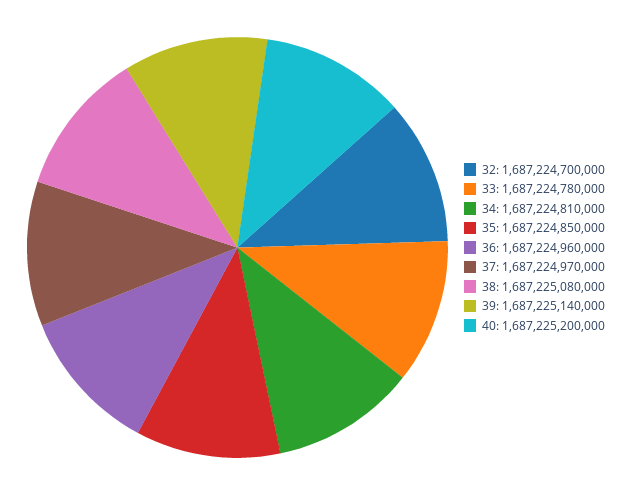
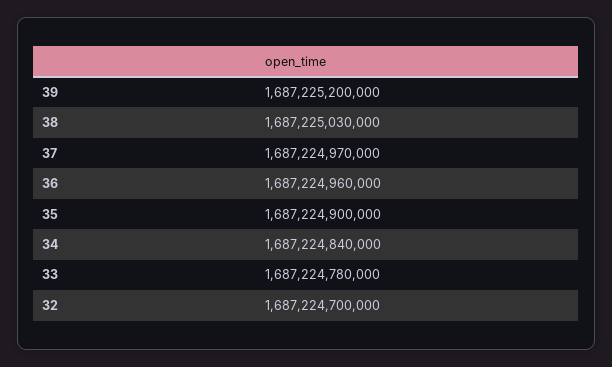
34: 1687224810000 -> 1687224840000
35: 1687224850000 -> 1687224900000
38: 1687225080000 -> 1687225030000
39: 1687225140000 -> 1687225200000
40: 1687225200000 -> none

